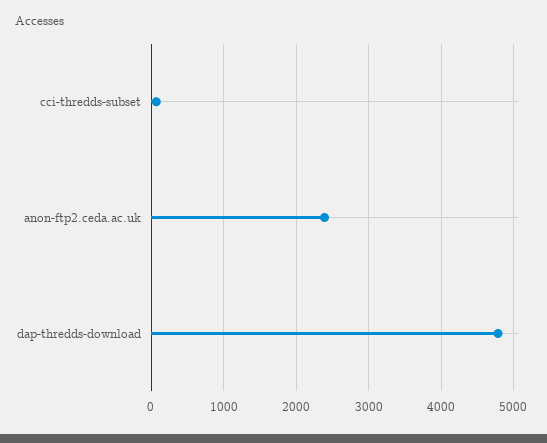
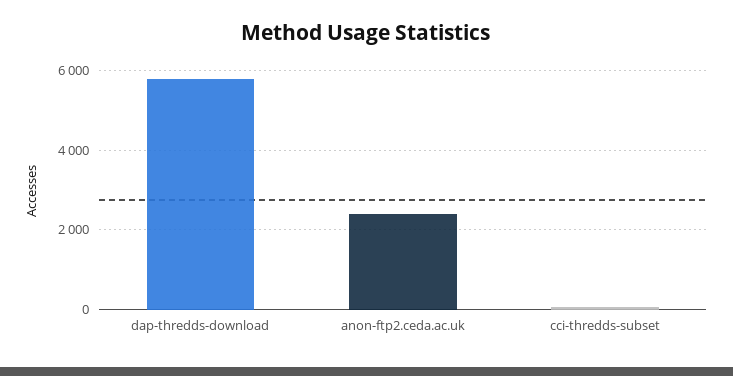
dap-thredds-download: 4800 -> 5800

